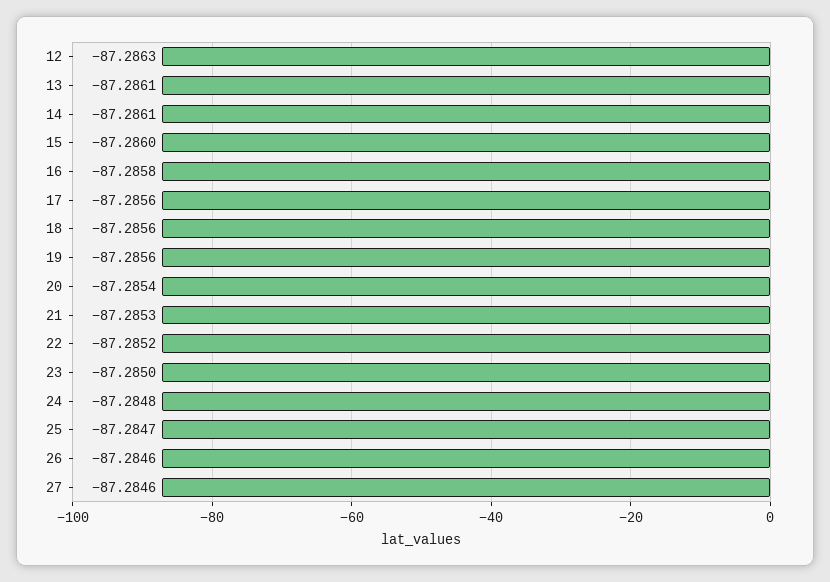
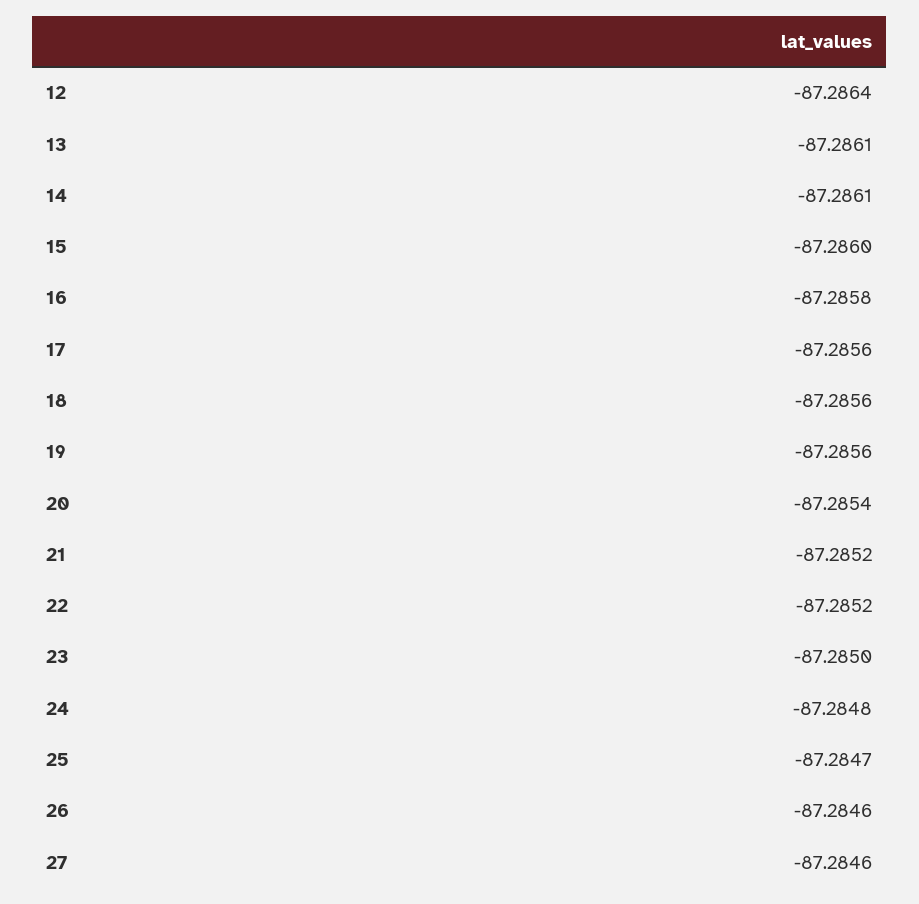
12: -87.2863 -> -87.2864
21: -87.2853 -> -87.2852

